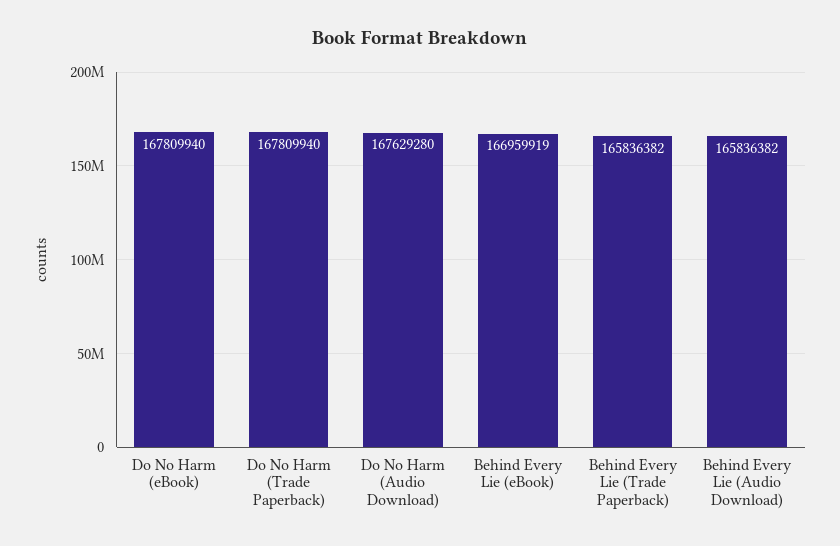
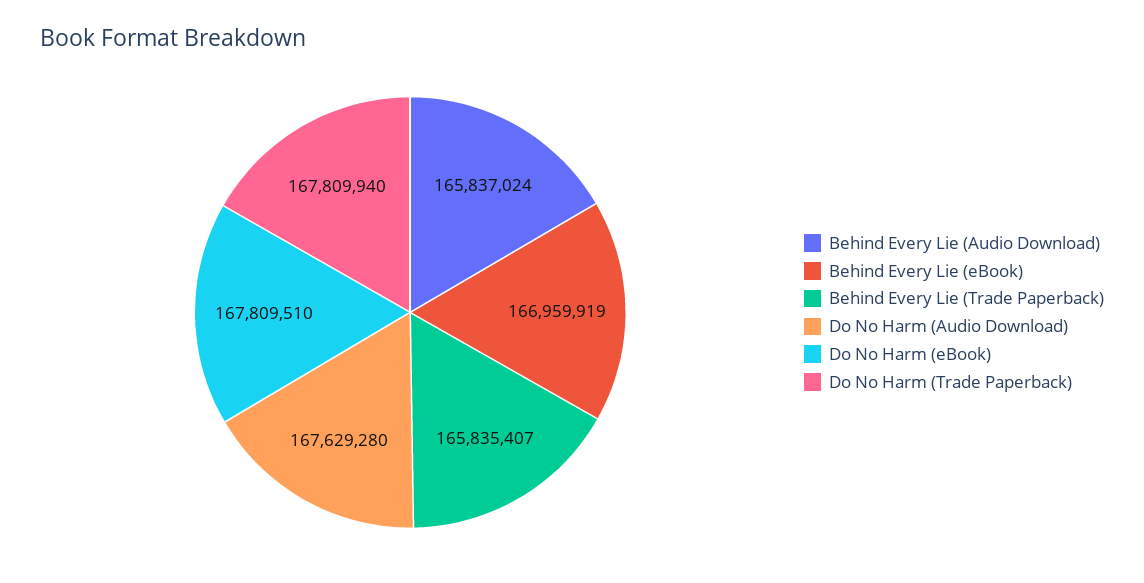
Do No Harm (eBook): 167809940 -> 167809510
Behind Every Lie (Trade Paperback): 165836382 -> 165835407
Behind Every Lie (Audio Download): 165836382 -> 165837024

